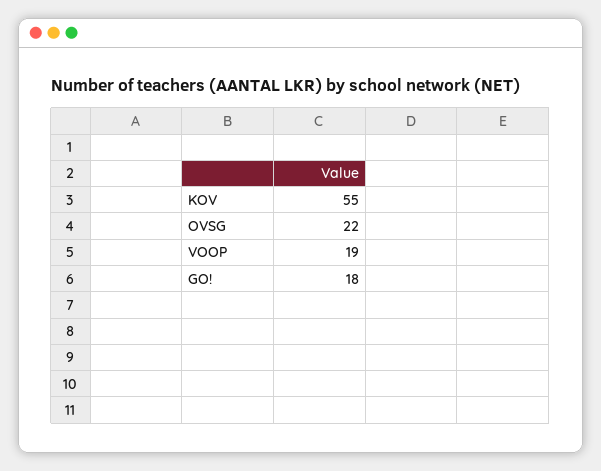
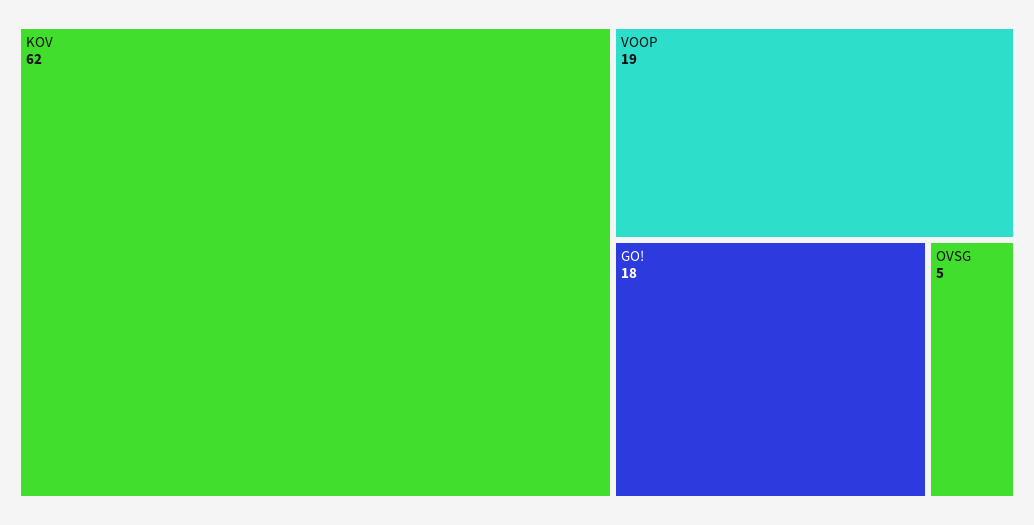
KOV: 55 -> 62
OVSG: 22 -> 5

